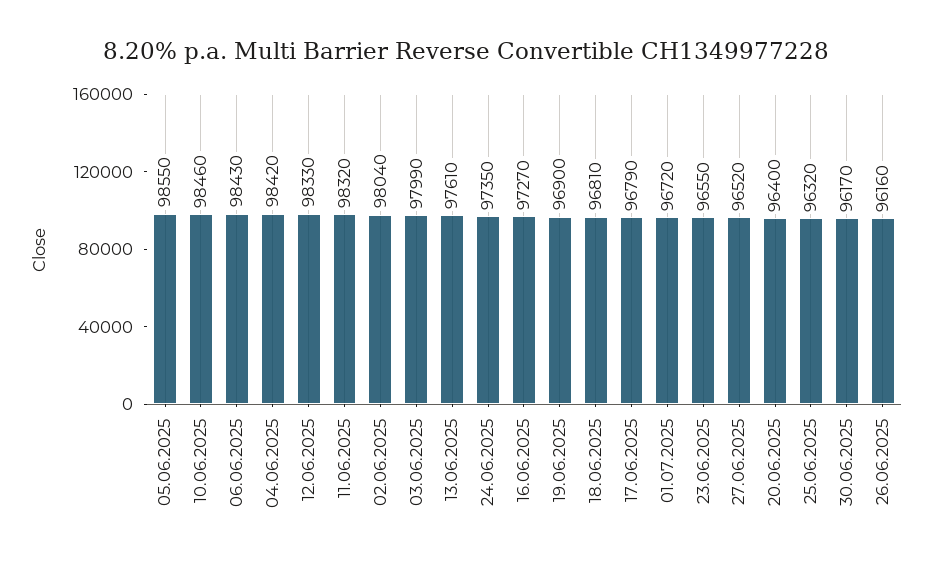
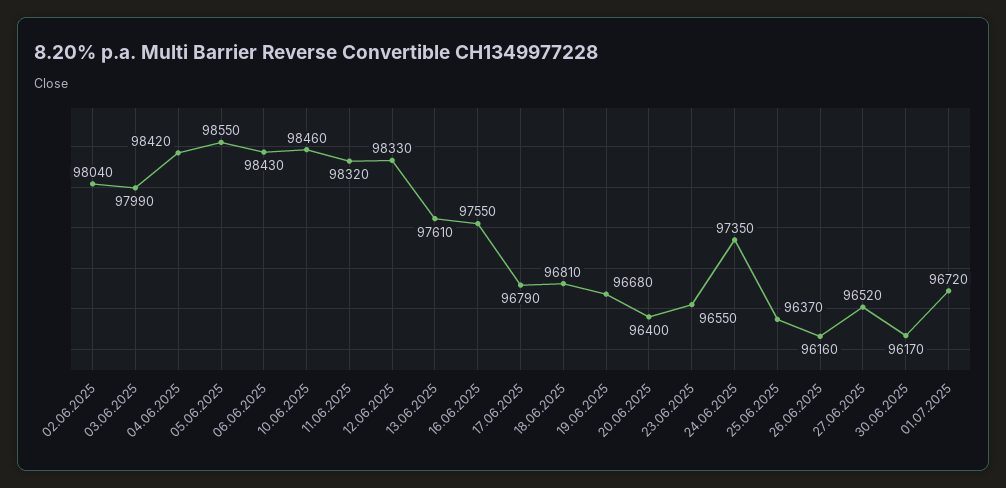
16.06.2025: 97270 -> 97550
19.06.2025: 96900 -> 96680
25.06.2025: 96320 -> 96370

